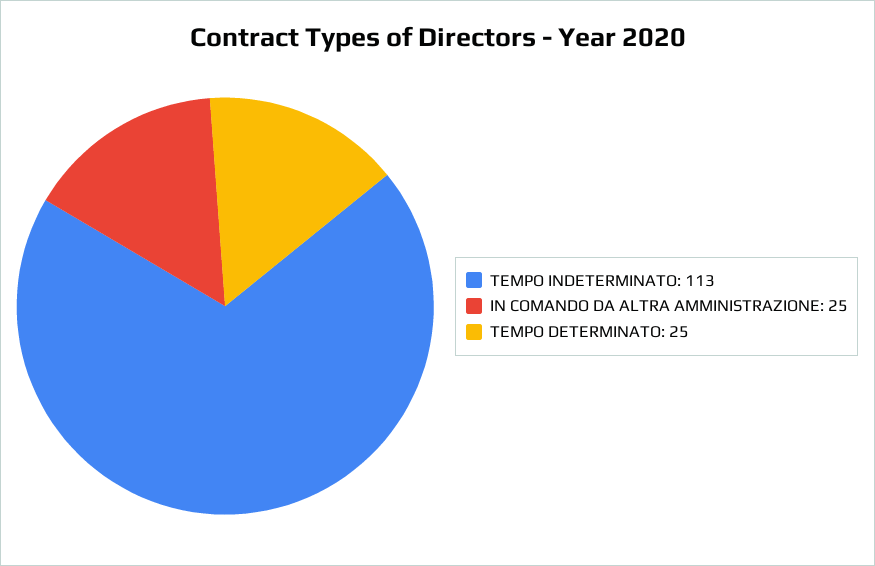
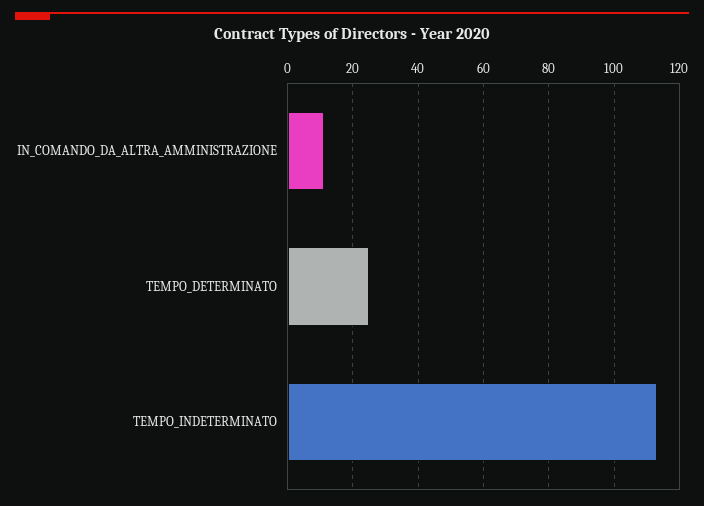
IN COMANDO DA ALTRA AMMINISTRAZIONE: 25 -> 10

